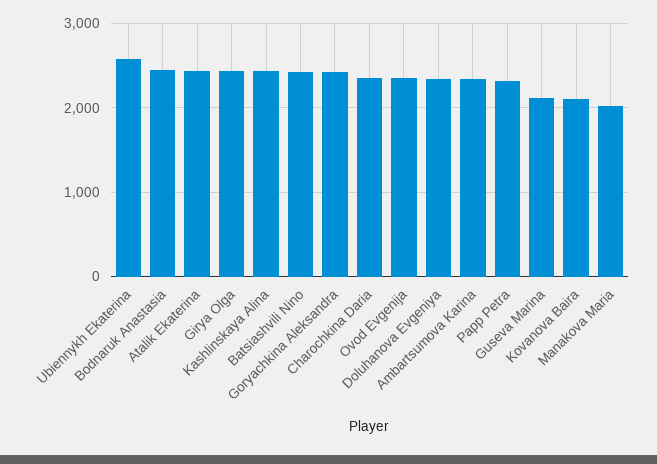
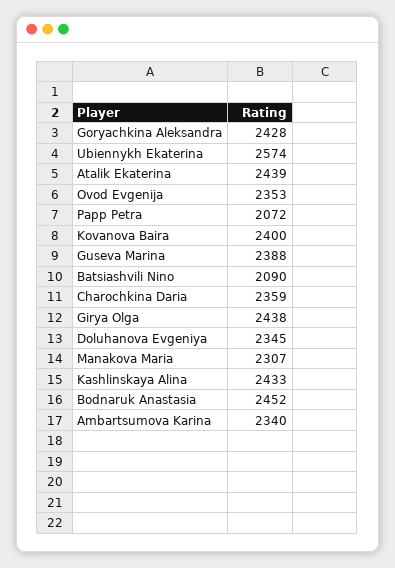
Batsiashvili Nino: 2400 -> 2090
Papp Petra: 2300 -> 2072
Guseva Marina: 2100 -> 2388
Kovanova Baira: 2100 -> 2400
Manakova Maria: 2000 -> 2307

